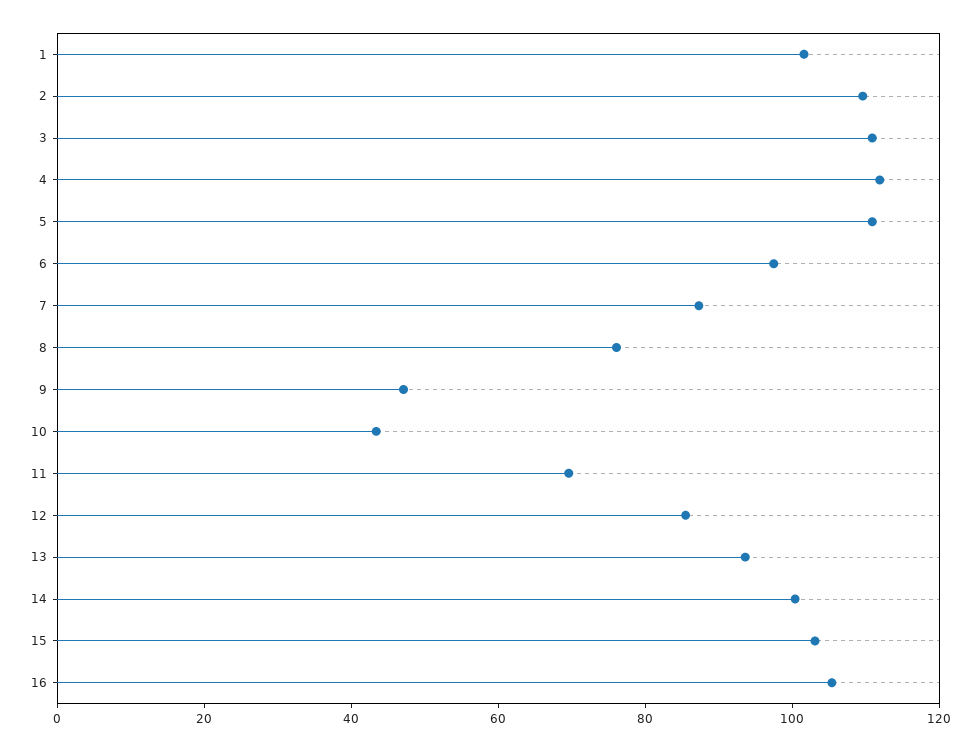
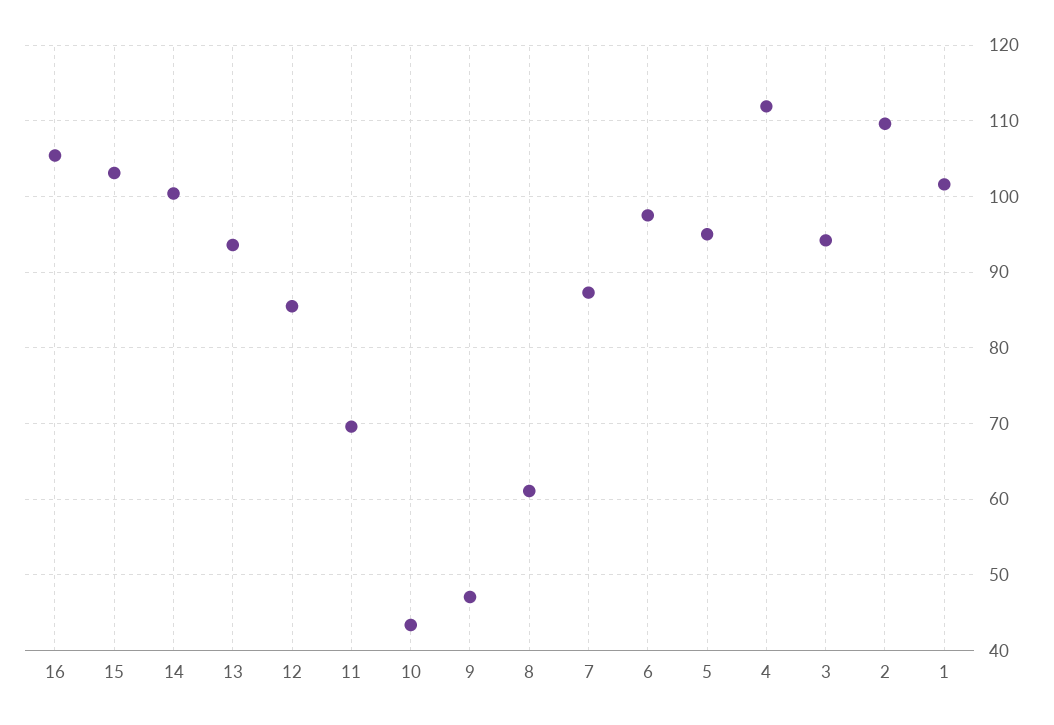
3: 110 -> 94
5: 110 -> 95
8: 75 -> 61

